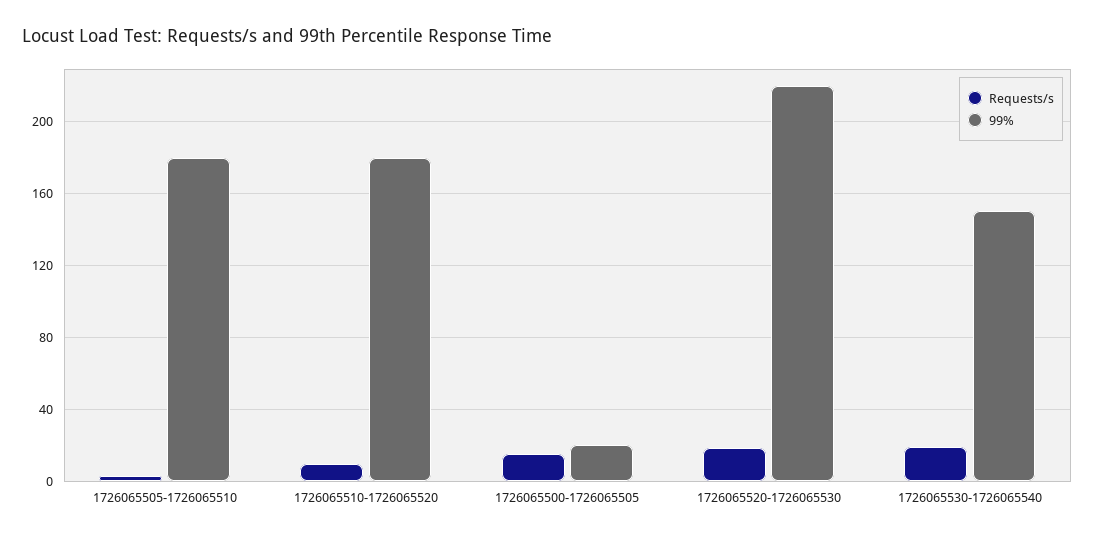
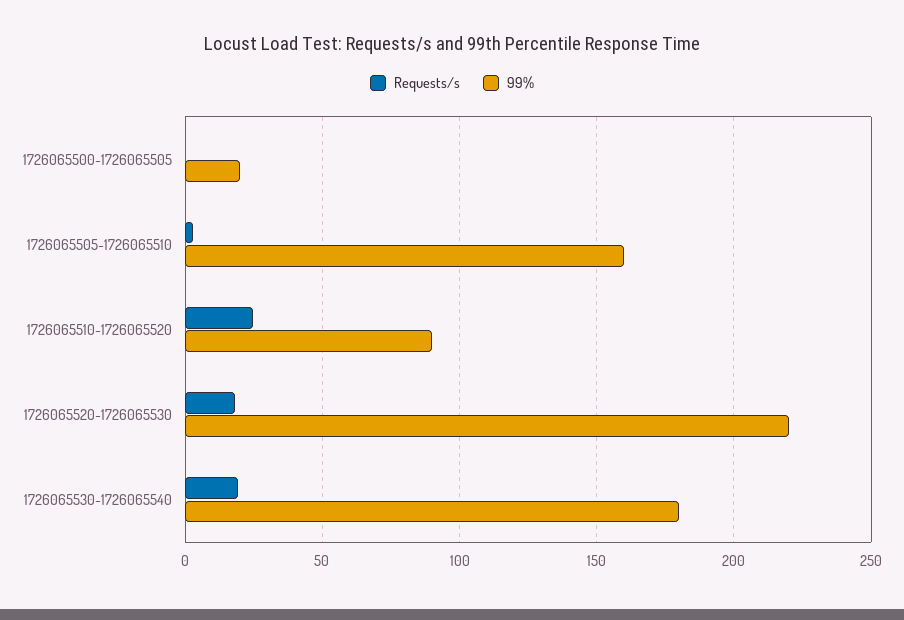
99%, 1726065505-1726065510: 180 -> 160
Requests/s, 1726065510-1726065520: 10 -> 25
99%, 1726065510-1726065520: 180 -> 90
Requests/s, 1726065500-1726065505: 15 -> 0
99%, 1726065530-1726065540: 150 -> 180

